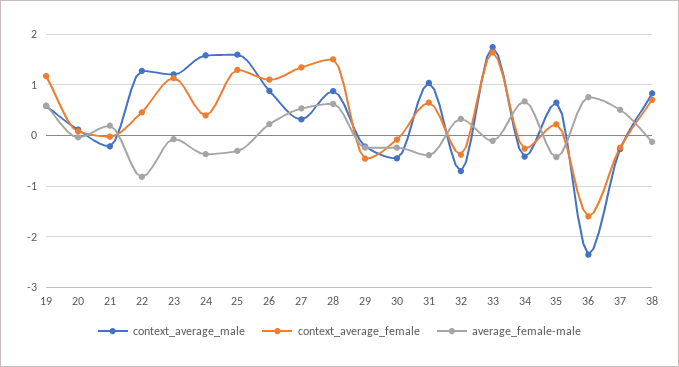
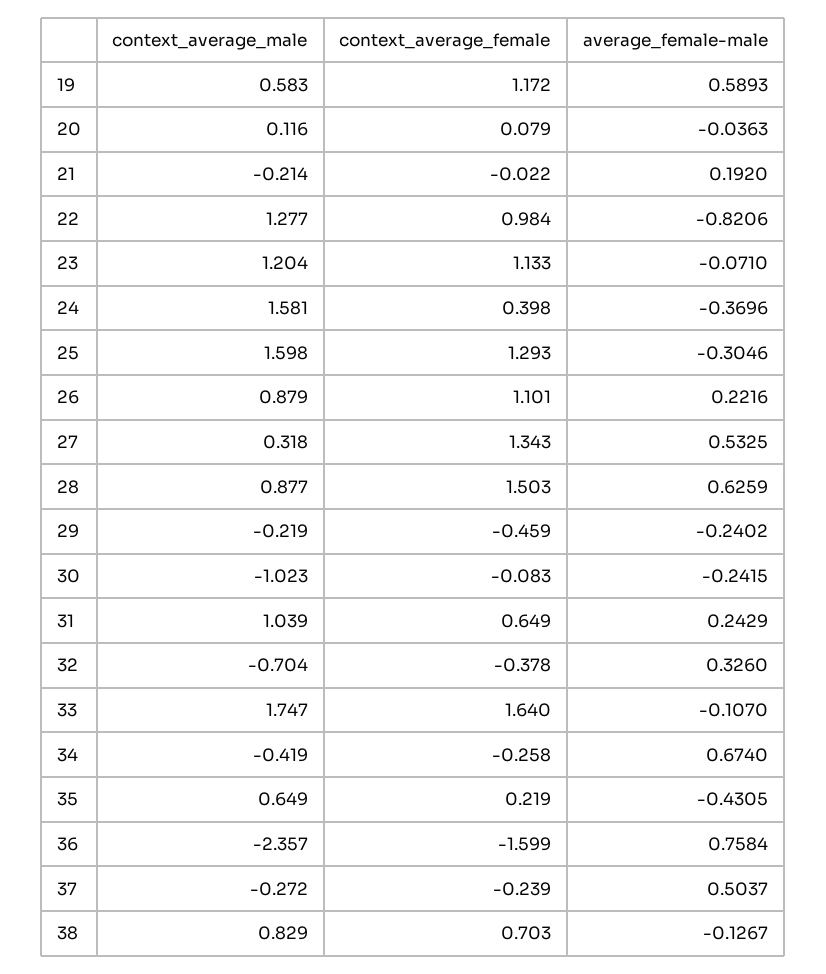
context_average_female, 22: 0.4 -> 0.984
context_average_male, 30: -0.4 -> -1.023
average_female-male, 31: -0.4 -> 0.2429

